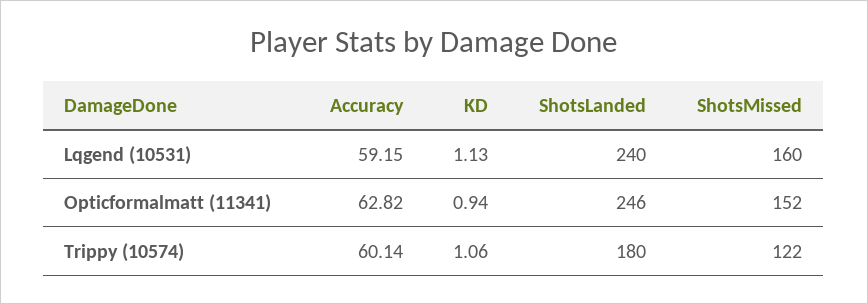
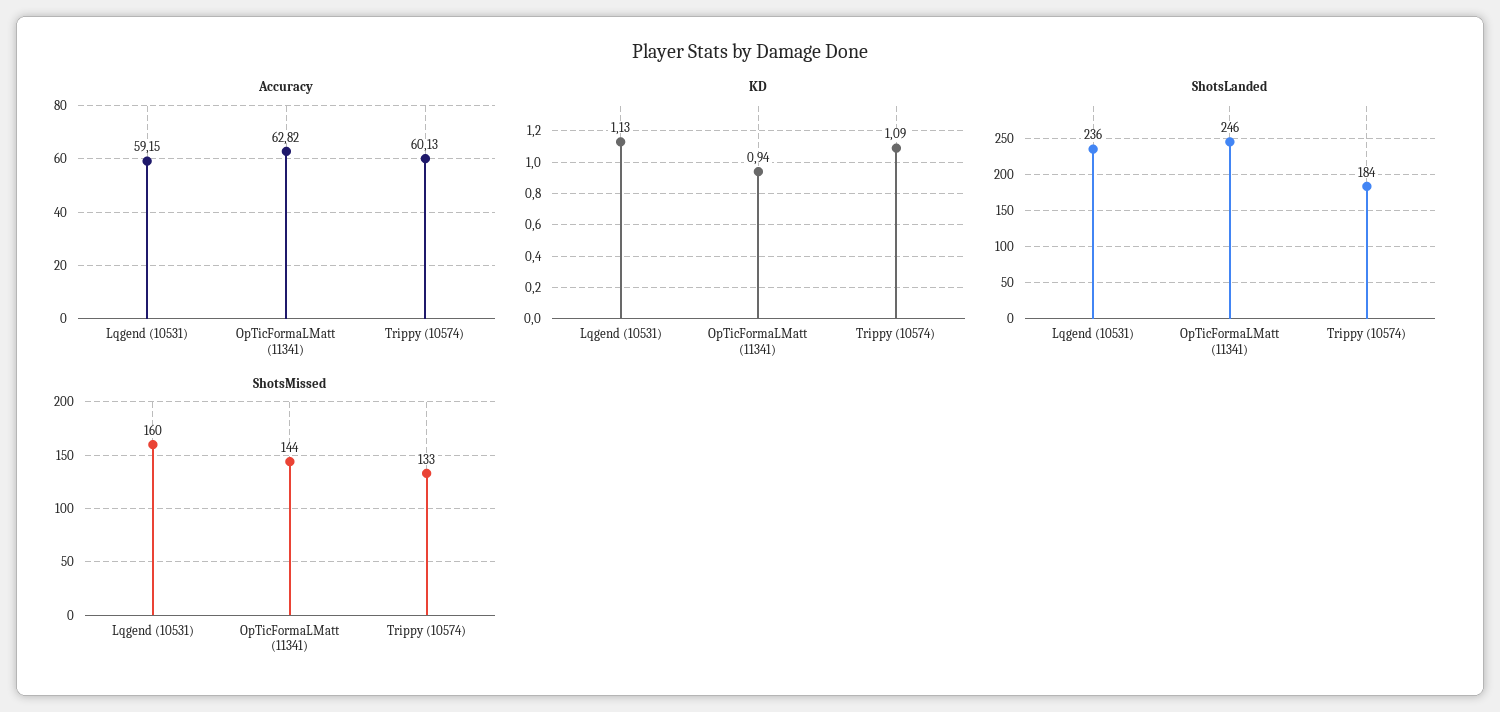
ShotsLanded, Lqgend (10531): 240 -> 236
ShotsMissed, Opticformalmatt (11341): 152 -> 144
Accuracy, Trippy (10574): 60.14 -> 60.13
KD, Trippy (10574): 1.06 -> 1.09
ShotsLanded, Trippy (10574): 180 -> 184
ShotsMissed, Trippy (10574): 122 -> 133

